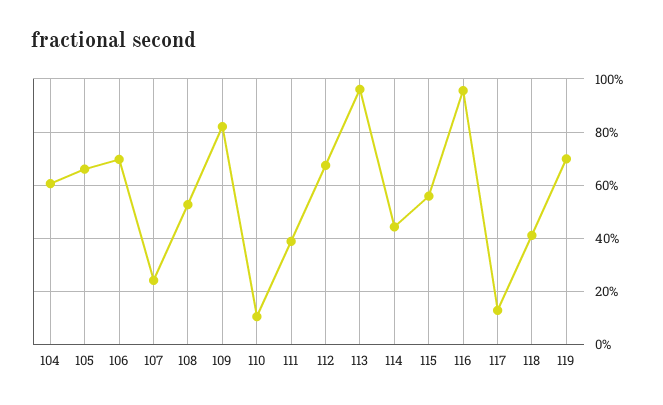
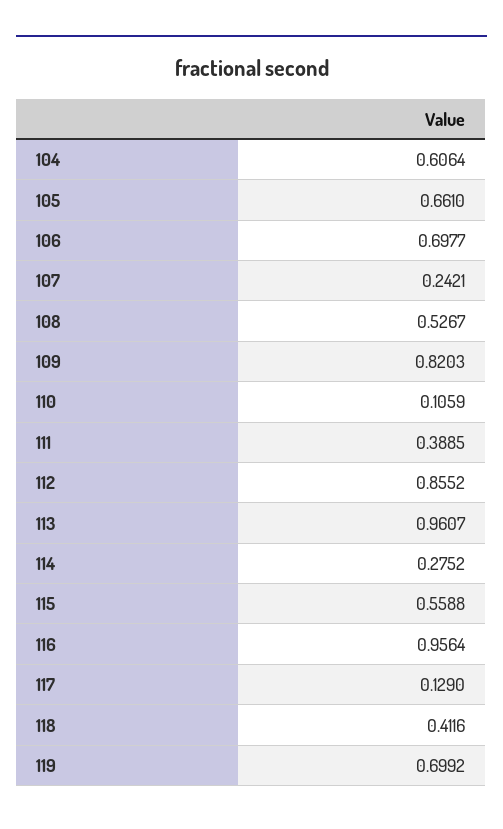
112: 0.675 -> 0.8552
114: 0.45 -> 0.2752

